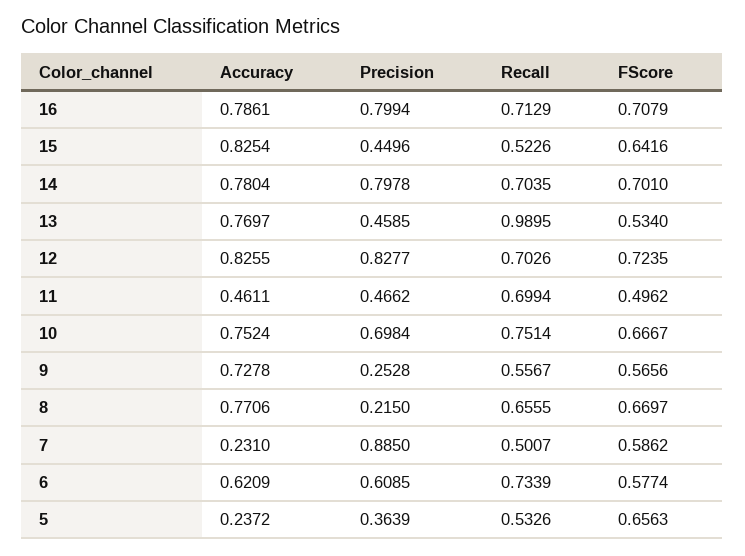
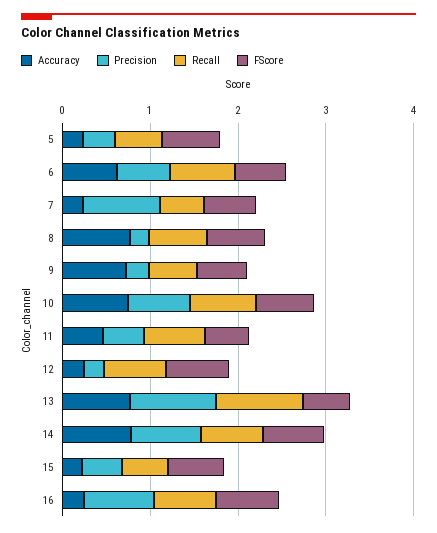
Accuracy, 16: 0.7861 -> 0.2
Accuracy, 15: 0.8254 -> 0.2
Precision, 13: 0.4585 -> 1
Accuracy, 12: 0.8255 -> 0.2
Precision, 12: 0.8277 -> 0.2

